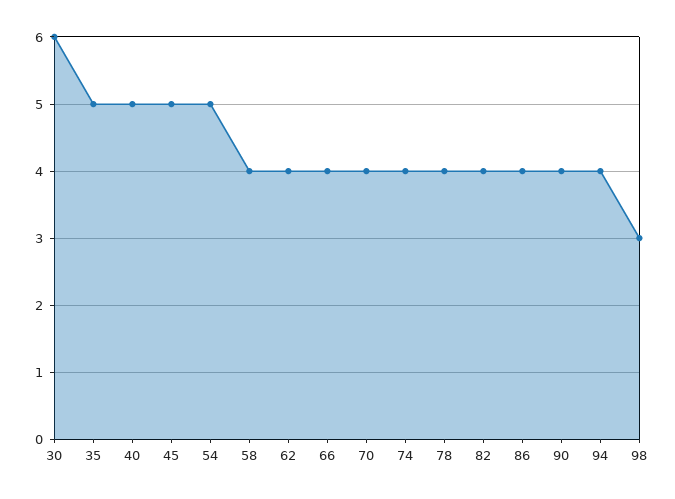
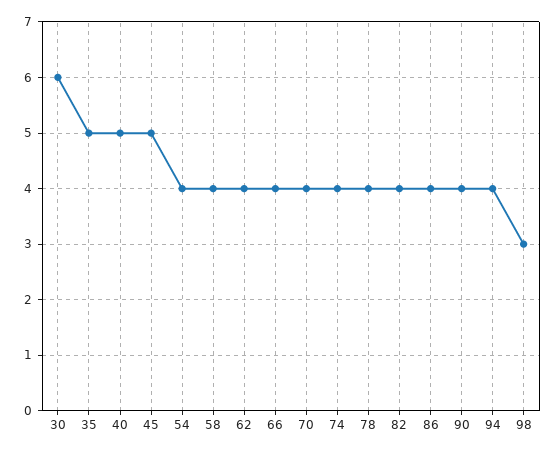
54: 5 -> 4

